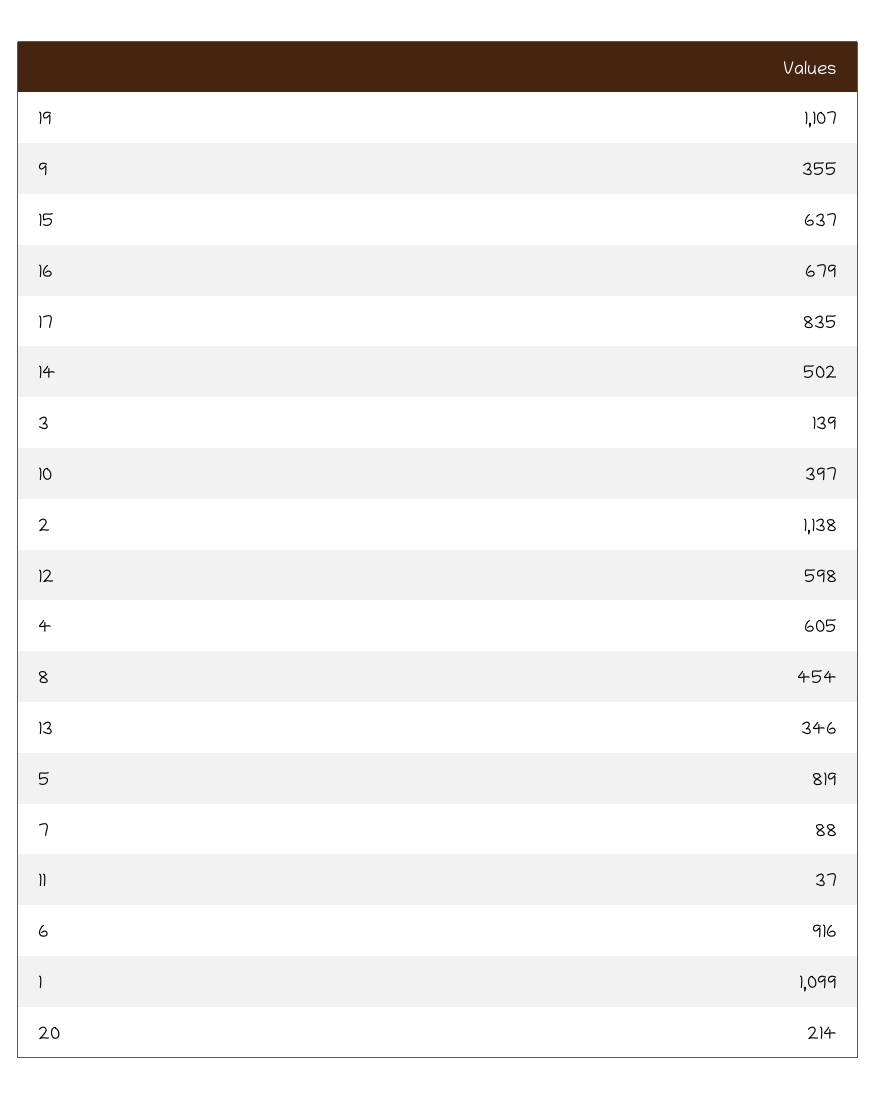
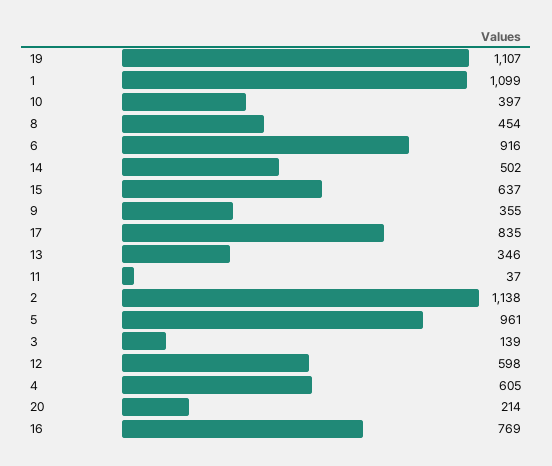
16: 679 -> 769
5: 819 -> 961
7: 88 -> none

